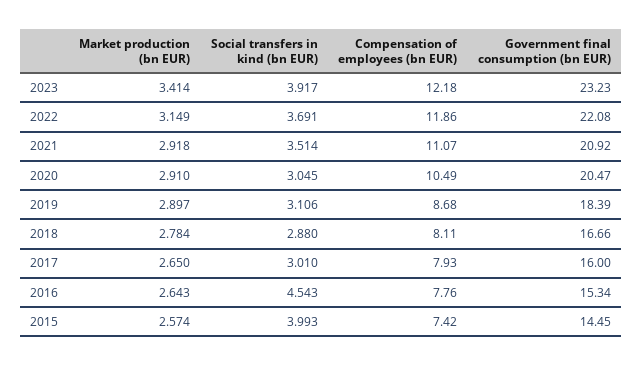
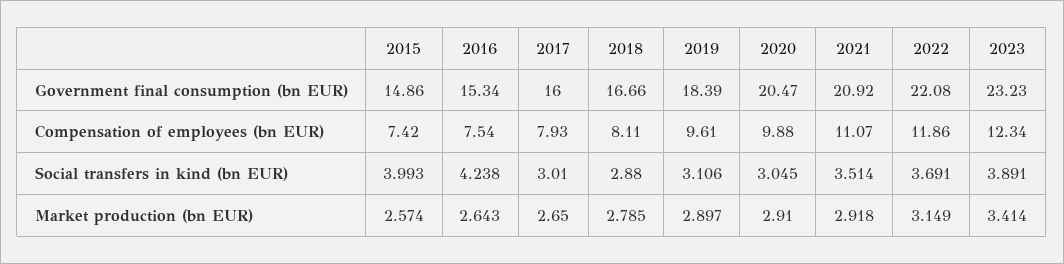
Social transfers in kind (bn EUR), 2023: 3.917 -> 3.891
Compensation of employees (bn EUR), 2023: 12.18 -> 12.34
Compensation of employees (bn EUR), 2020: 10.49 -> 9.88
Compensation of employees (bn EUR), 2019: 8.68 -> 9.61
Market production (bn EUR), 2018: 2.784 -> 2.785
Social transfers in kind (bn EUR), 2016: 4.543 -> 4.238
Compensation of employees (bn EUR), 2016: 7.76 -> 7.54
Government final consumption (bn EUR), 2015: 14.45 -> 14.86

